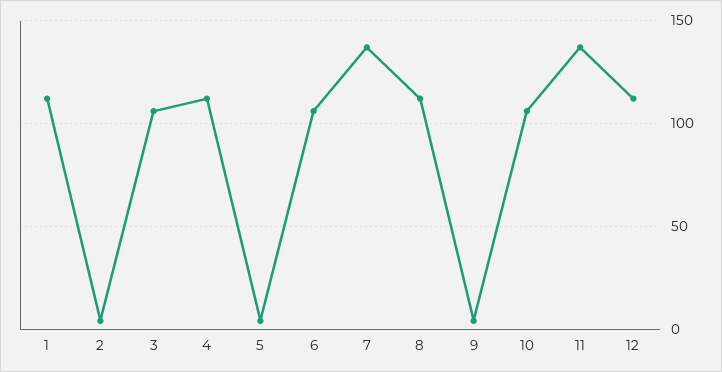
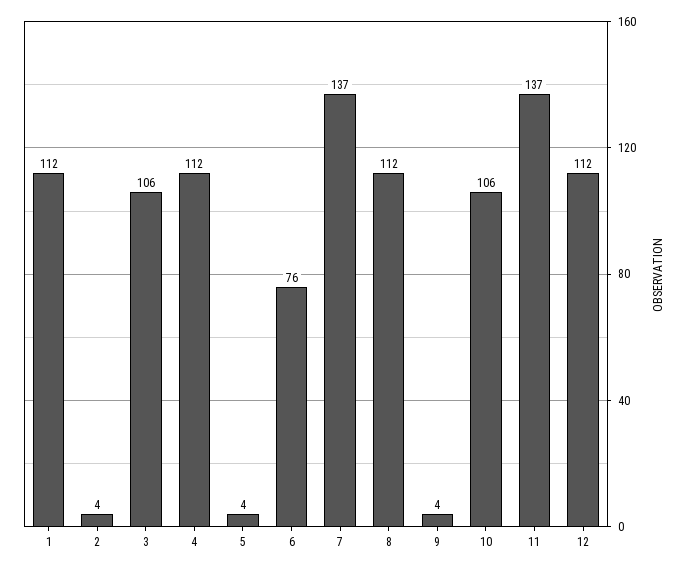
6: 105 -> 76

